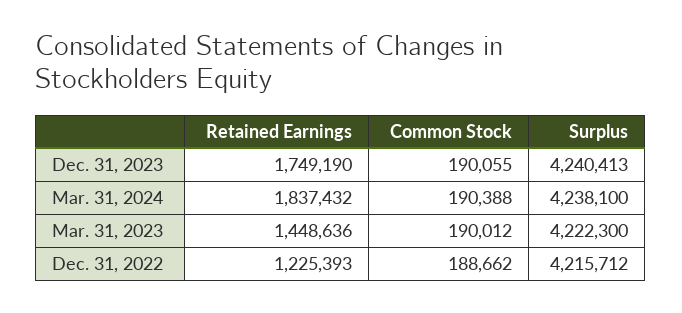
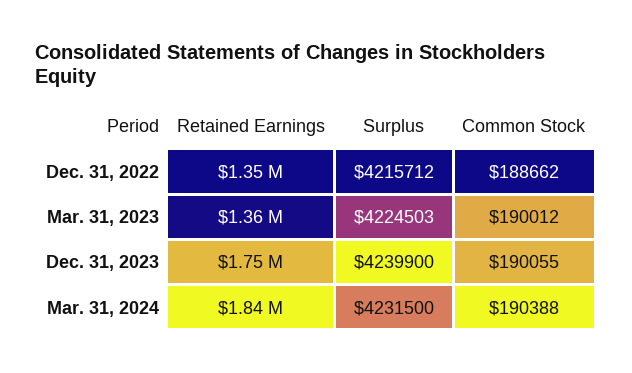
Surplus, Dec. 31, 2023: 4240413 -> 4239900
Surplus, Mar. 31, 2024: 4238100 -> 4231500
Retained Earnings, Mar. 31, 2023: 1448636 -> 1360000
Surplus, Mar. 31, 2023: 4222300 -> 4224503
Retained Earnings, Dec. 31, 2022: 1225393 -> 1350000

